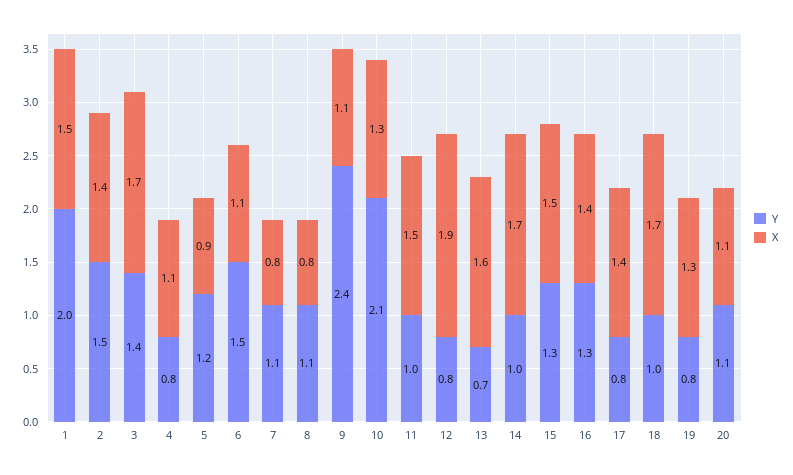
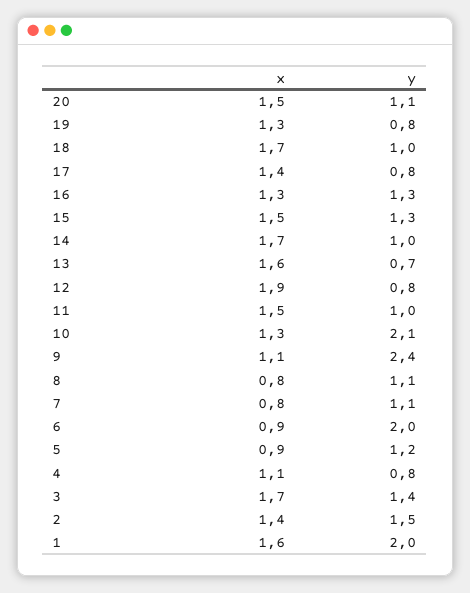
X, 1: 1.5 -> 1.6
Y, 6: 1.5 -> 2
X, 6: 1.1 -> 0.9
X, 16: 1.4 -> 1.3
X, 20: 1.1 -> 1.5

